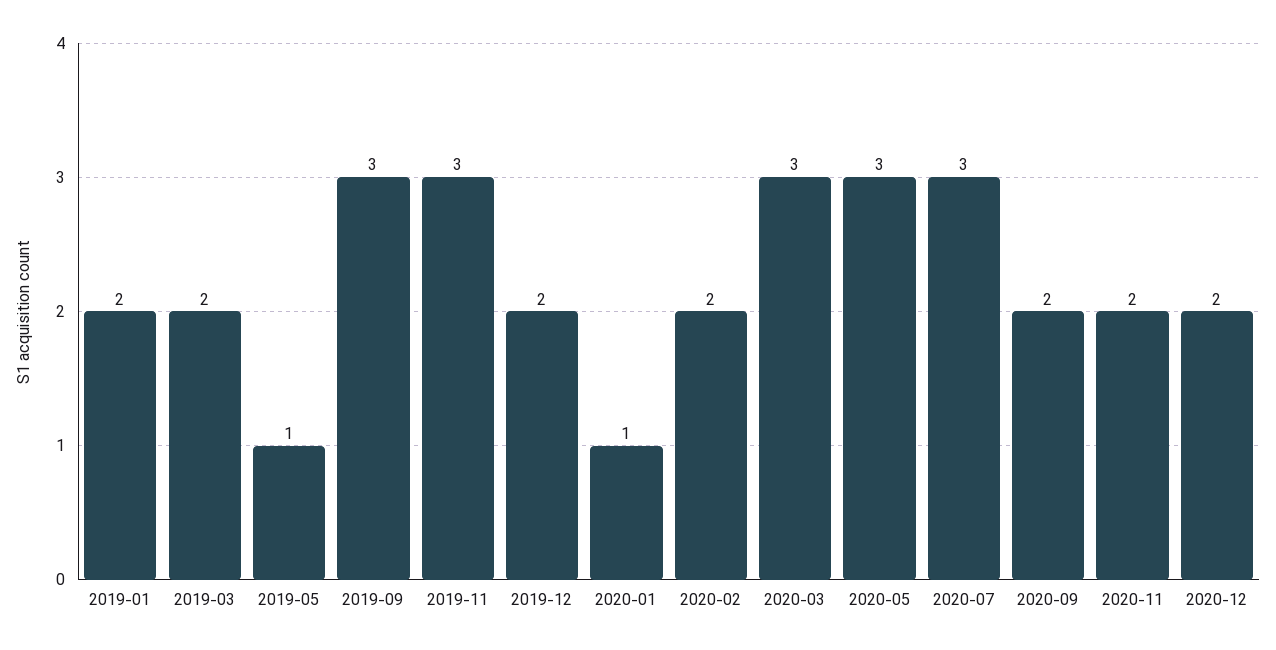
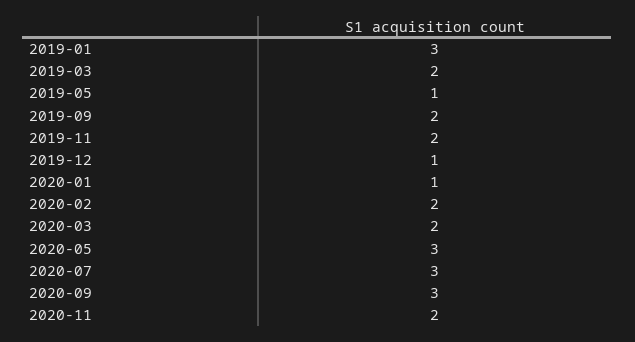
2019-01: 2 -> 3
2019-09: 3 -> 2
2019-11: 3 -> 2
2019-12: 2 -> 1
2020-03: 3 -> 2
2020-09: 2 -> 3
2020-12: 2 -> none

